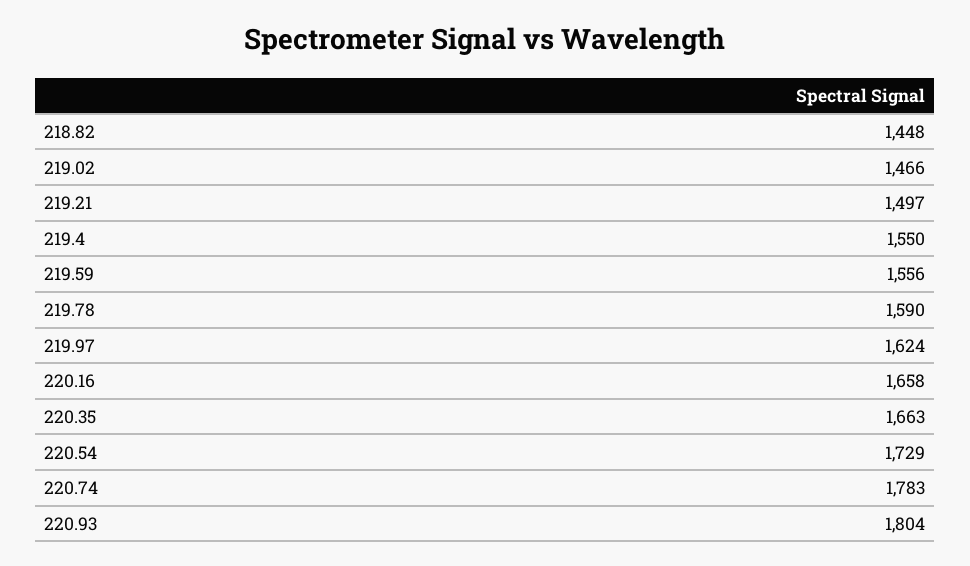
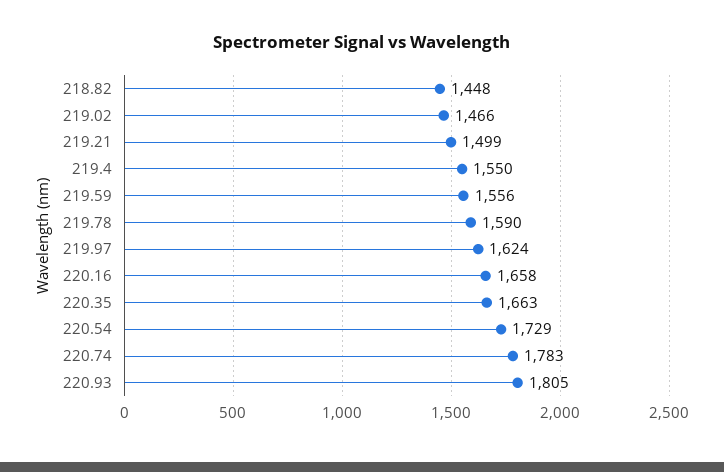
219.21: 1497 -> 1499
220.93: 1804 -> 1805

